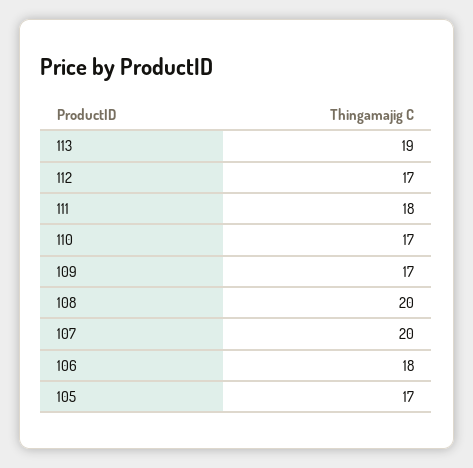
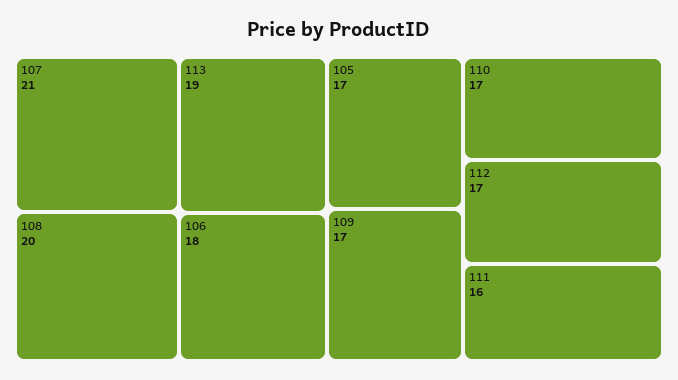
111: 18 -> 16
107: 20 -> 21

